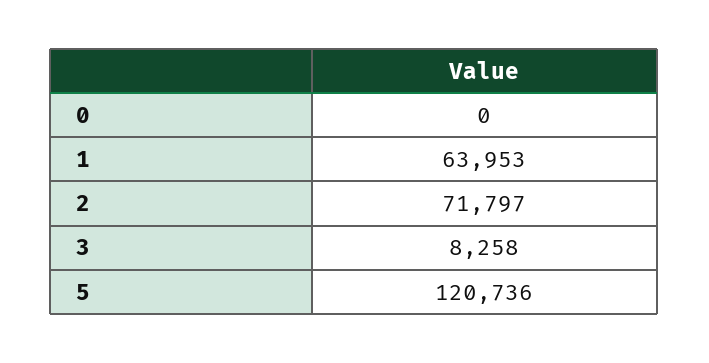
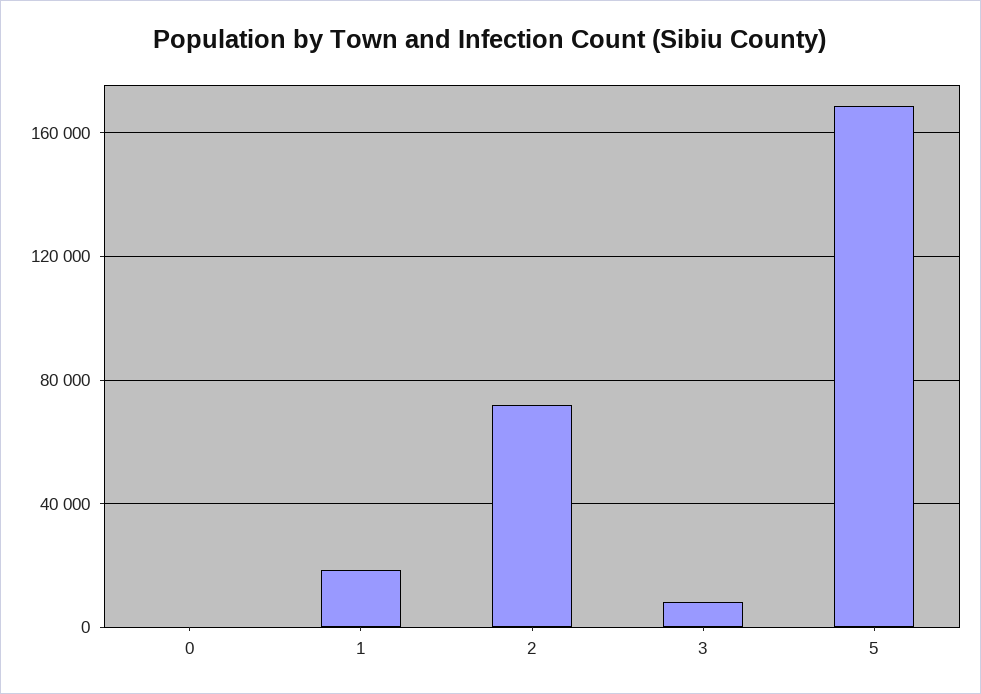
1: 63953 -> 20000
5: 120736 -> 170000

